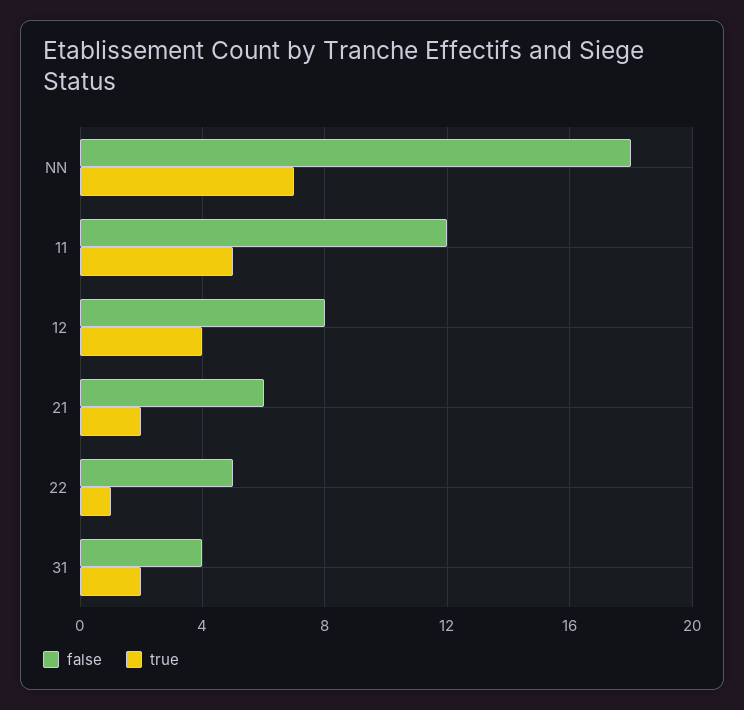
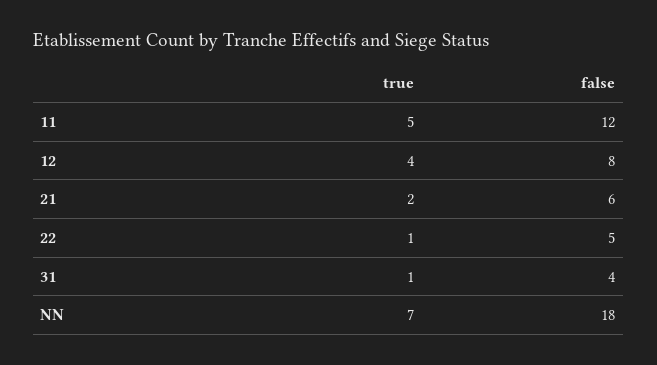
true, 31: 2 -> 1

